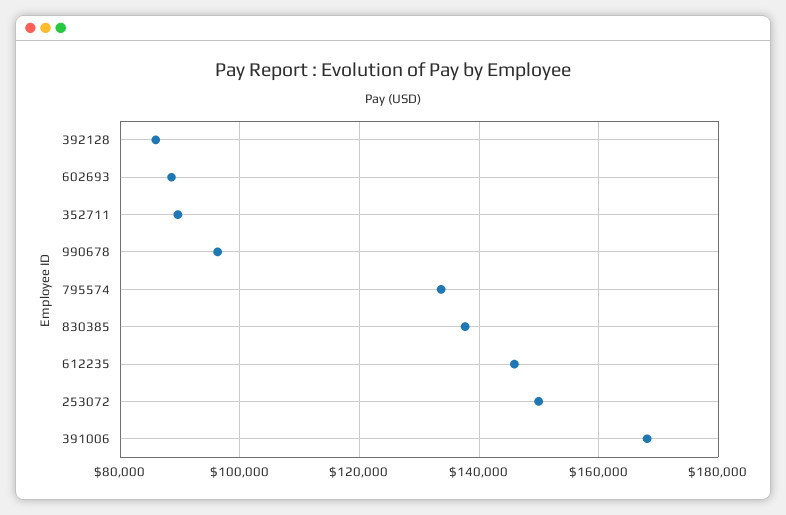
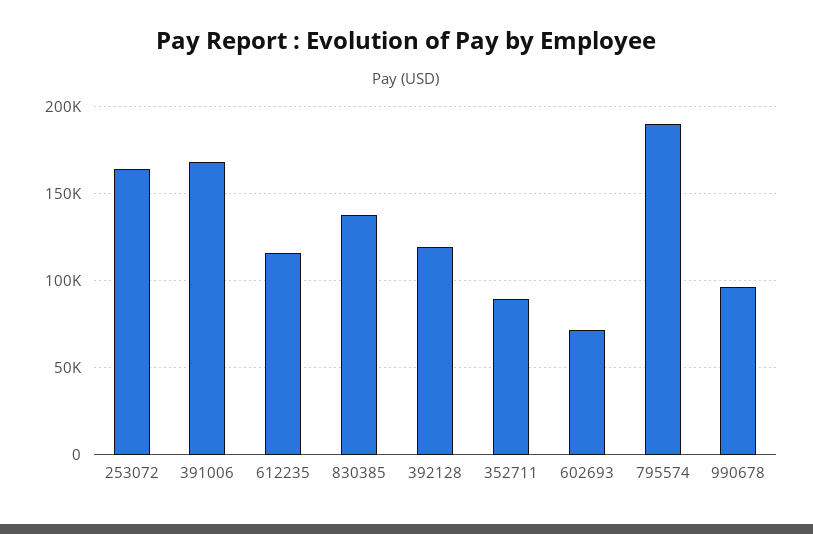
392128: 86000 -> 120000
602693: 88000 -> 70000
795574: 134000 -> 190000
612235: 146000 -> 115000
253072: 150000 -> 165000

